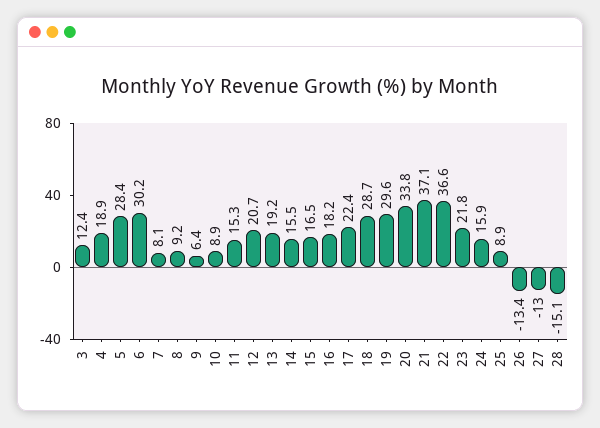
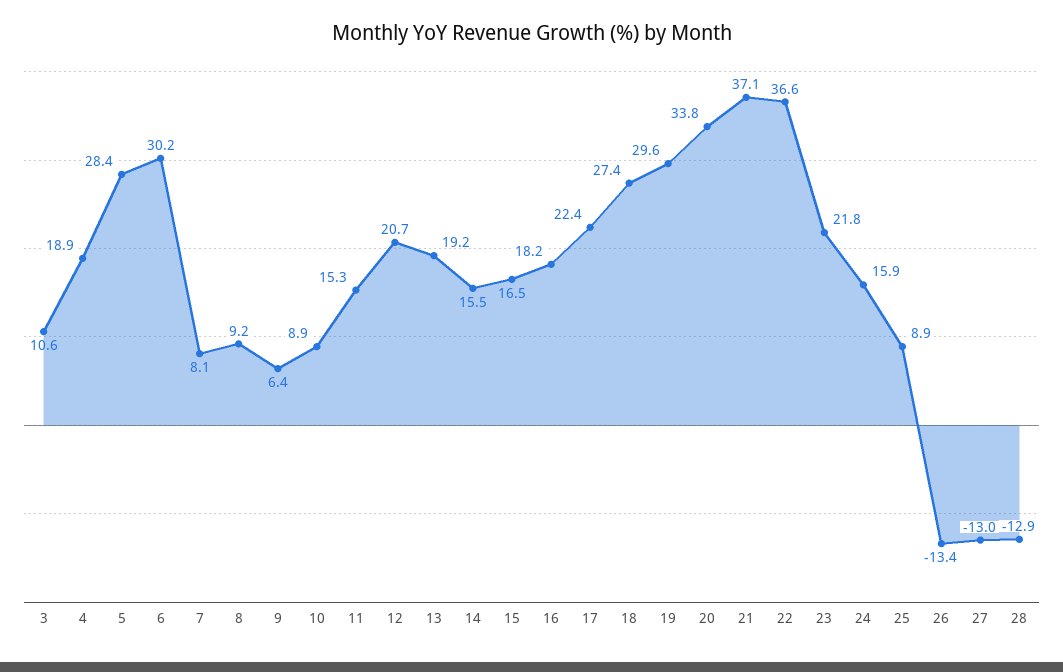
3: 12.4 -> 10.6
18: 28.7 -> 27.4
28: -15.1 -> -12.9

